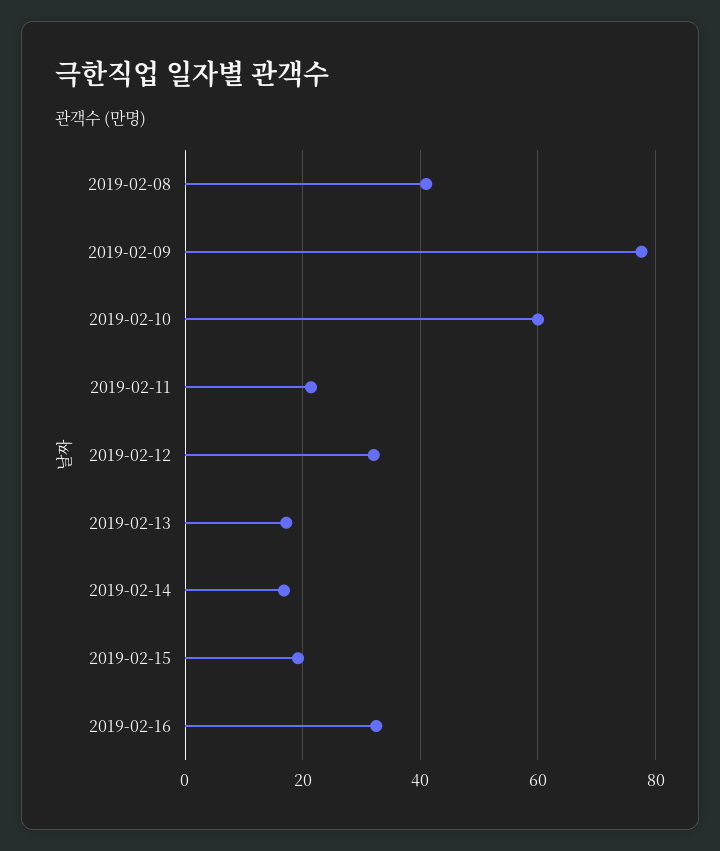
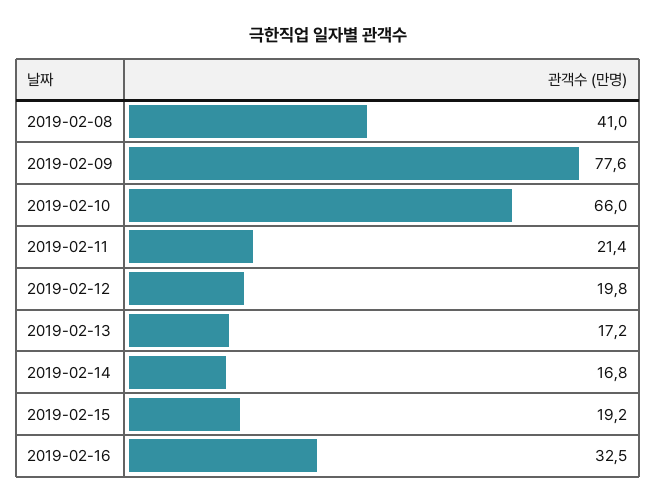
2019-02-10: 60 -> 66
2019-02-12: 32 -> 19.8

